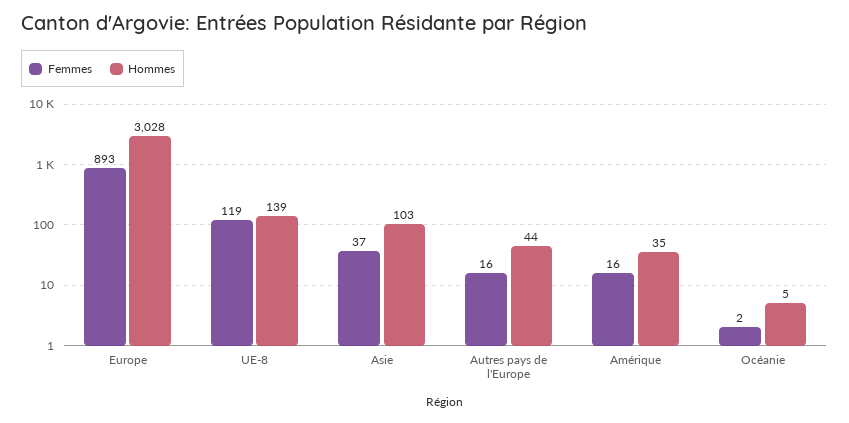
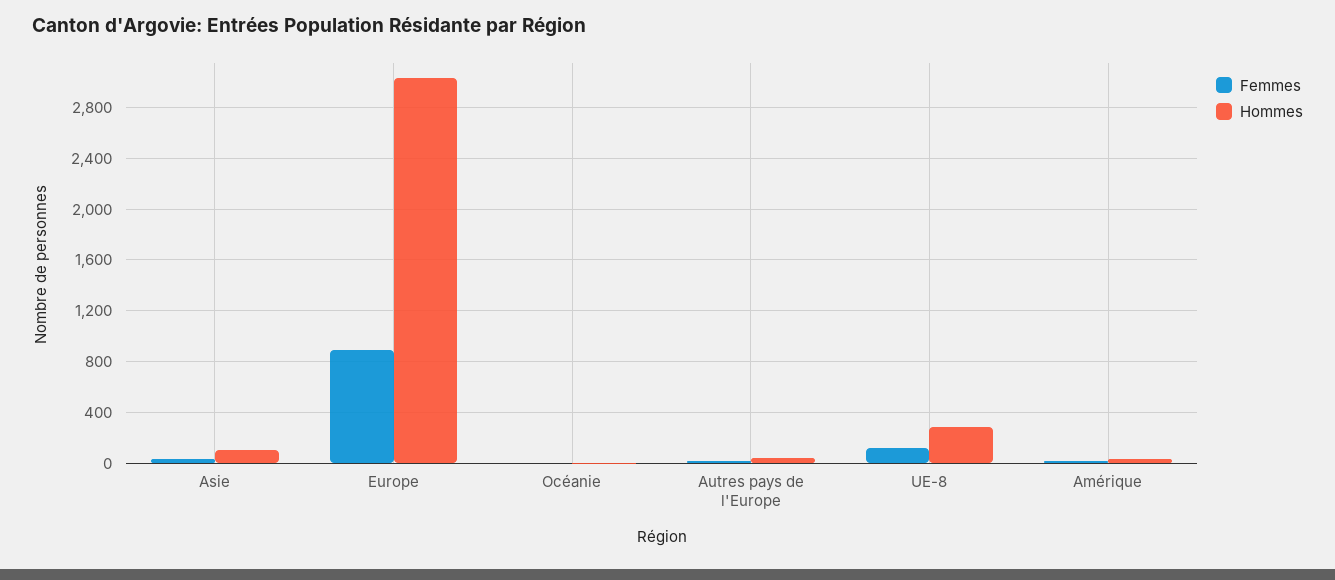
Hommes, UE-8: 139 -> 300

